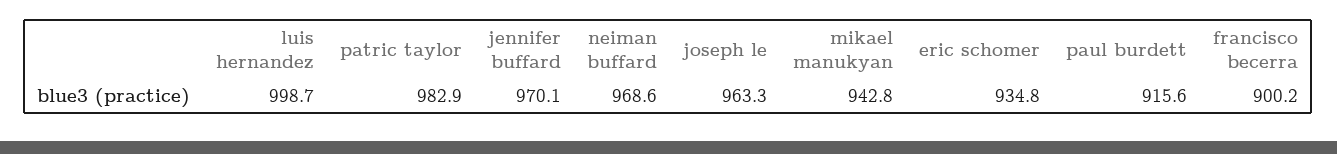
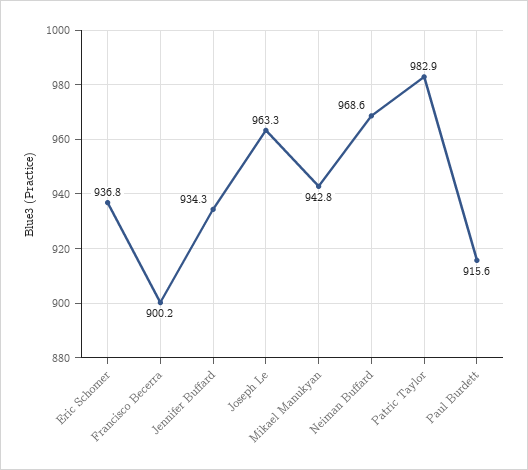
luis hernandez: 998.7 -> none
jennifer buffard: 970.1 -> 934.3
eric schomer: 934.8 -> 936.8

